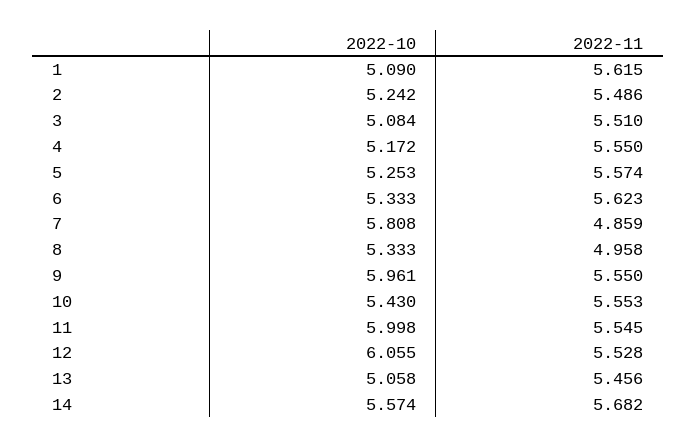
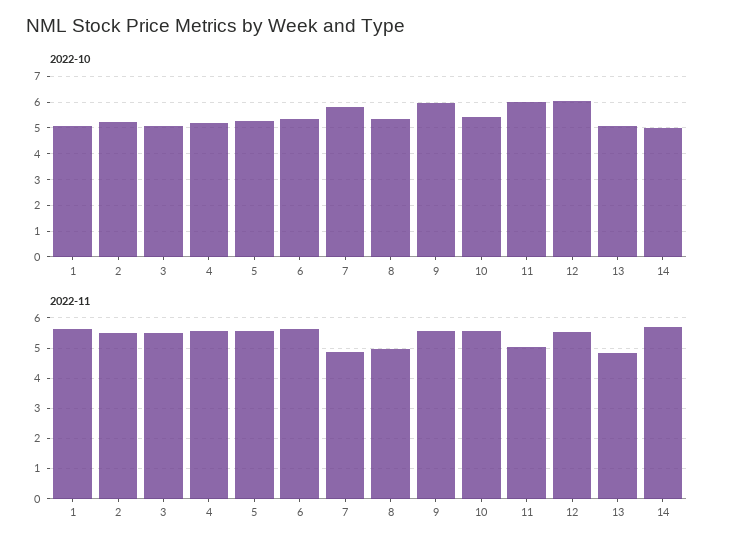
2022-11, 11: 5.545 -> 5
2022-11, 13: 5.456 -> 4.8
2022-10, 14: 5.574 -> 5

